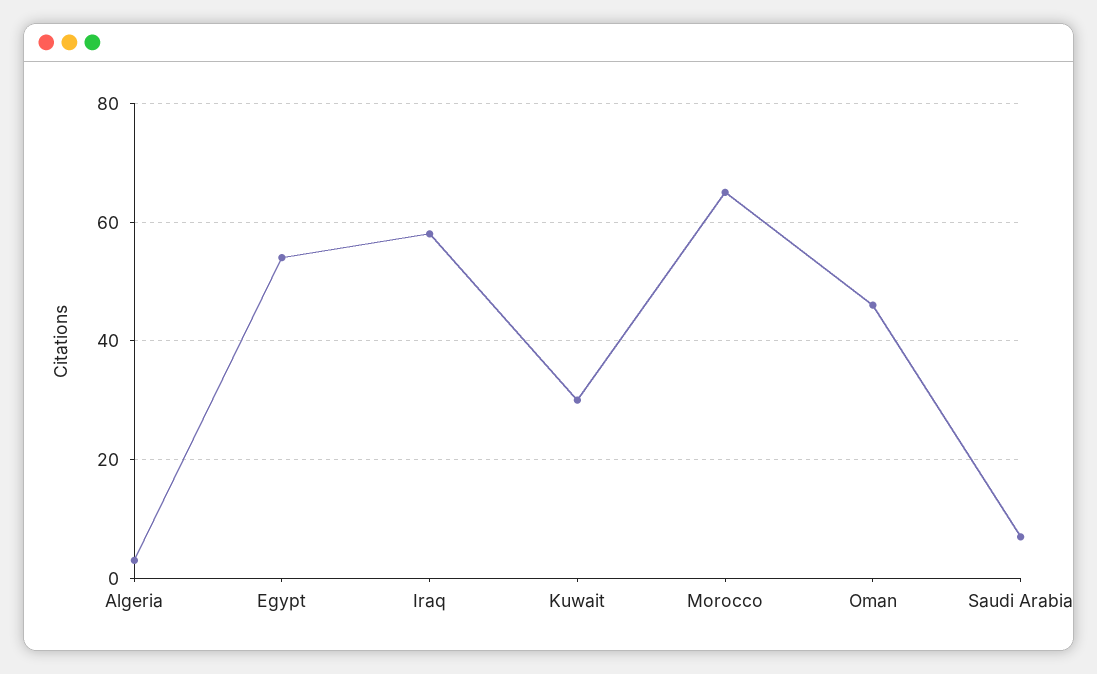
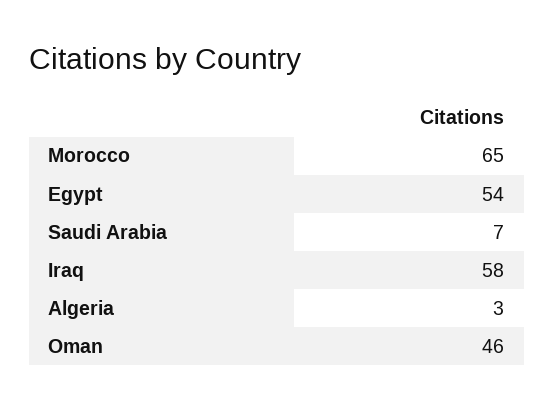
Kuwait: 30 -> none

